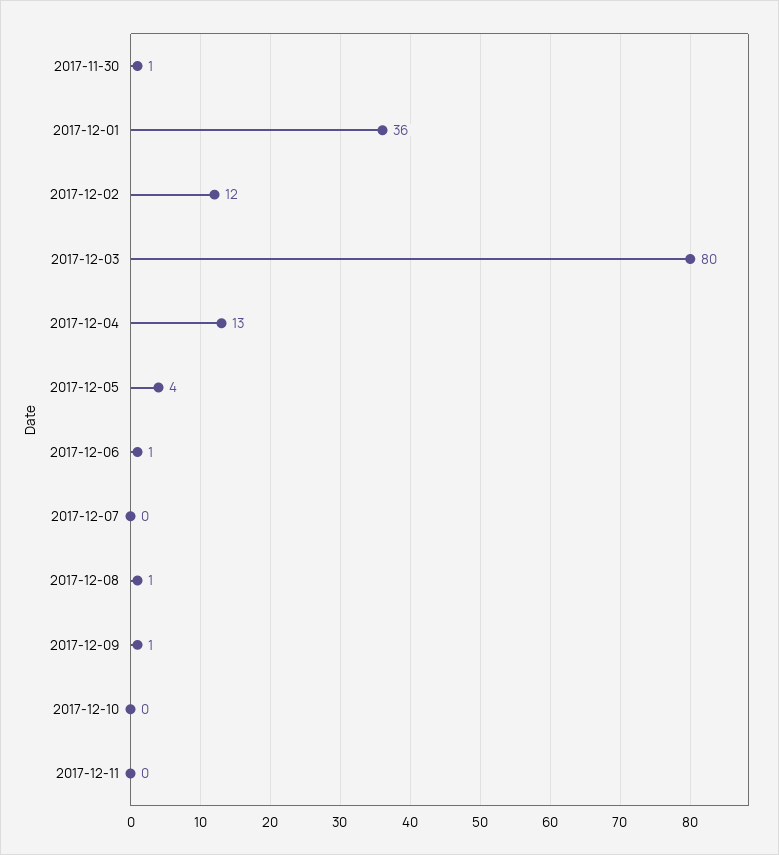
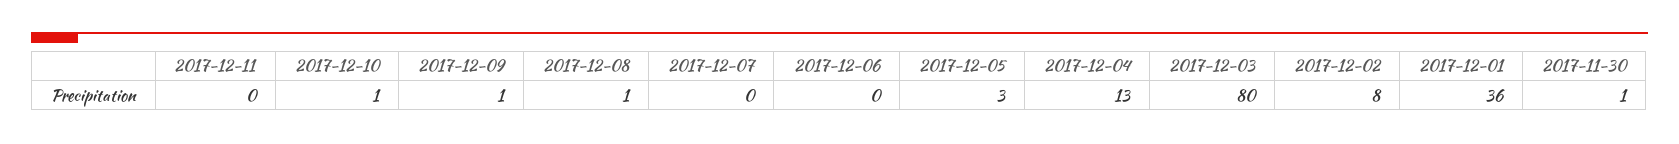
2017-12-02: 12 -> 8
2017-12-05: 4 -> 3
2017-12-06: 1 -> 0
2017-12-10: 0 -> 1

